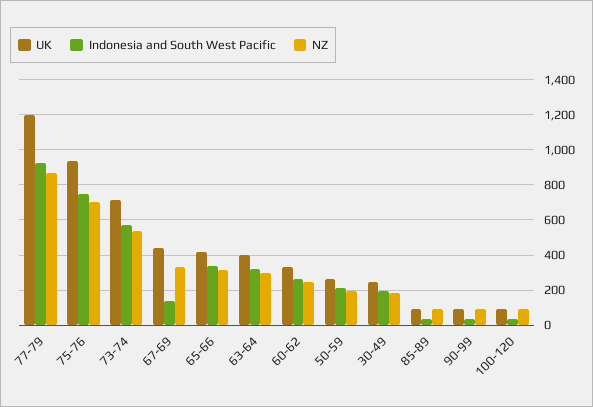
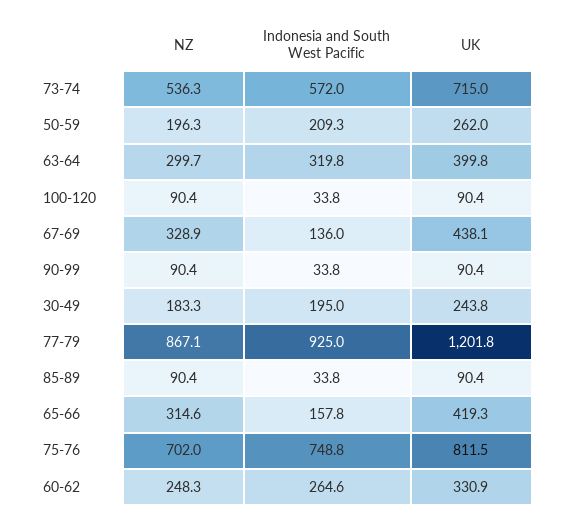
UK, 75-76: 950 -> 811.5
Indonesia and South West Pacific, 65-66: 350 -> 157.8

